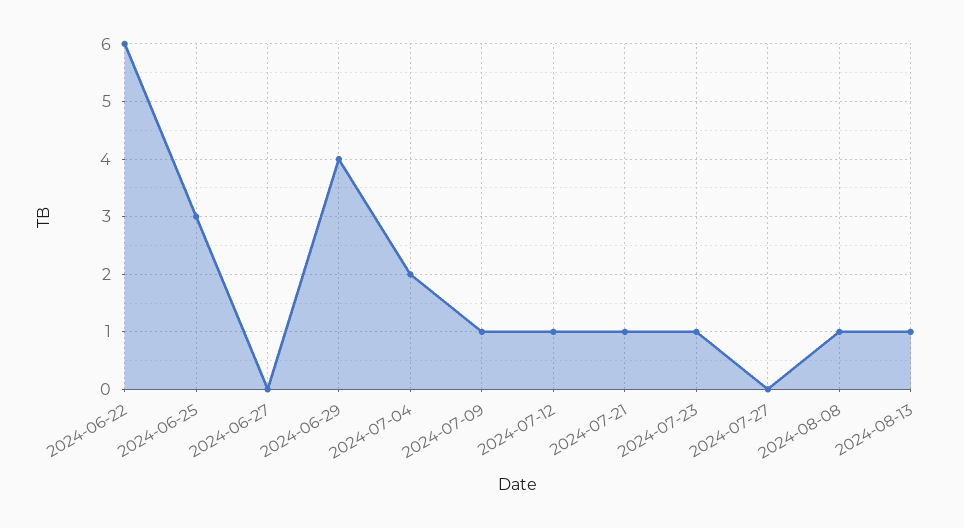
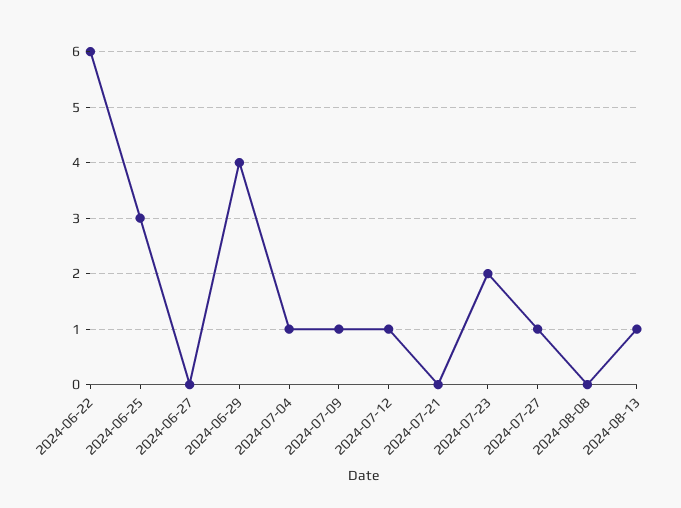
2024-07-04: 2 -> 1
2024-07-21: 1 -> 0
2024-07-23: 1 -> 2
2024-07-27: 0 -> 1
2024-08-08: 1 -> 0

